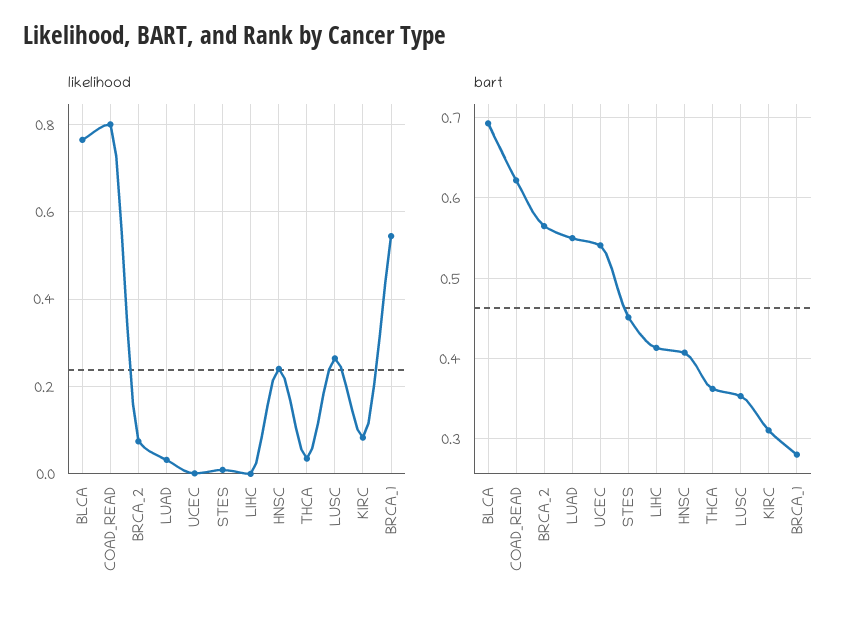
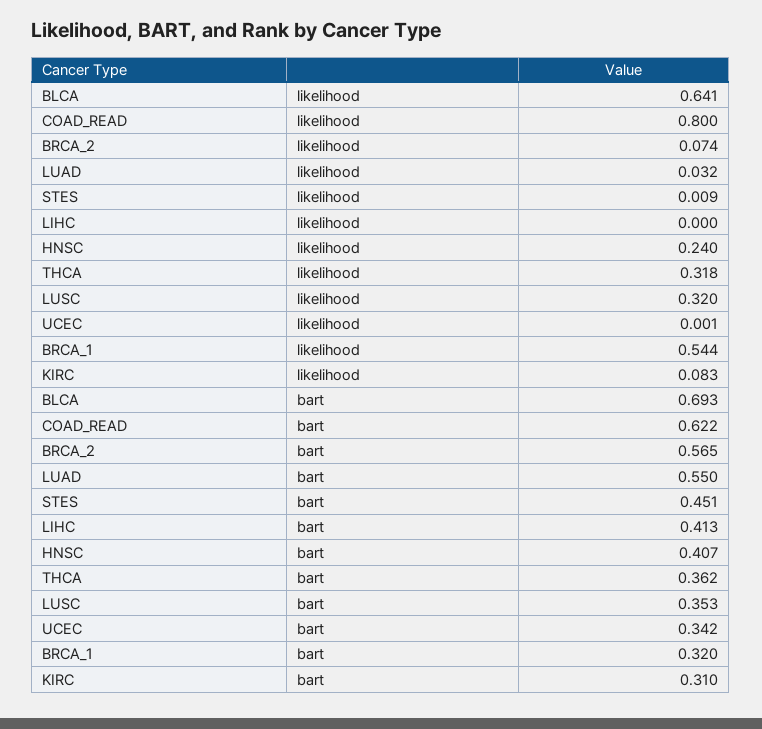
likelihood, BLCA: 0.76 -> 0.641
likelihood, THCA: 0.04 -> 0.318
likelihood, LUSC: 0.26 -> 0.32
bart, UCEC: 0.54 -> 0.342
bart, BRCA_1: 0.28 -> 0.32

